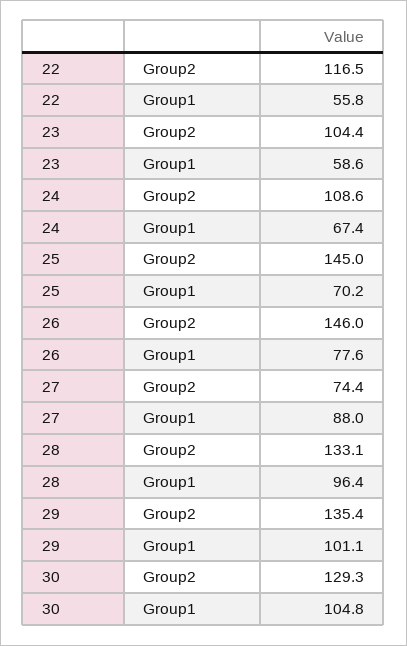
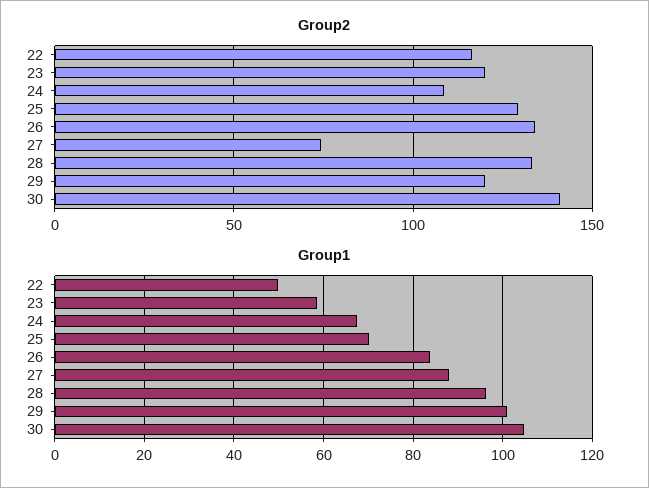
Group1, 22: 55.8 -> 50
Group2, 23: 104.4 -> 120
Group2, 25: 145 -> 130
Group2, 26: 146 -> 135
Group1, 26: 77.6 -> 84
Group2, 29: 135.4 -> 120
Group2, 30: 129.3 -> 140

